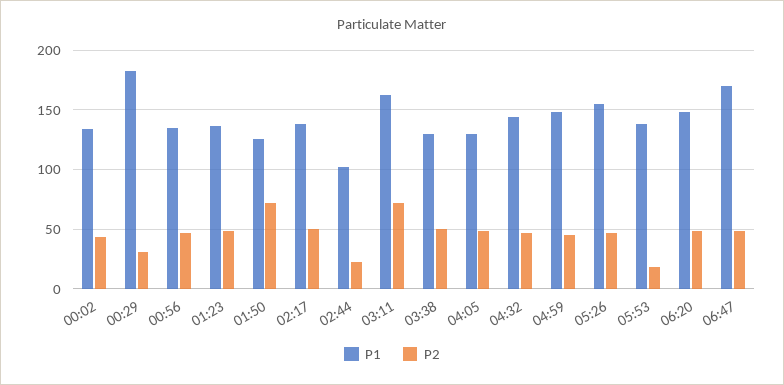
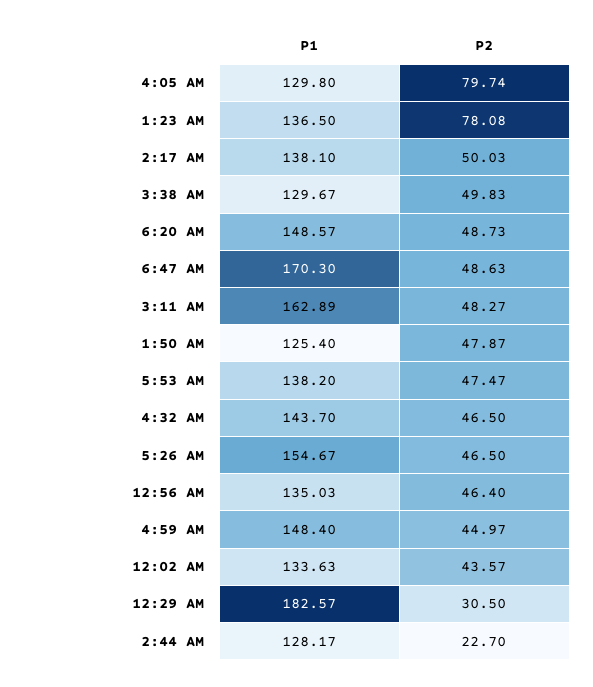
P2, 01:23: 50 -> 78.08
P2, 01:50: 70 -> 47.87
P1, 02:44: 100 -> 128.17
P2, 03:11: 70 -> 48.27
P2, 04:05: 50 -> 79.74
P2, 05:53: 20 -> 47.47

